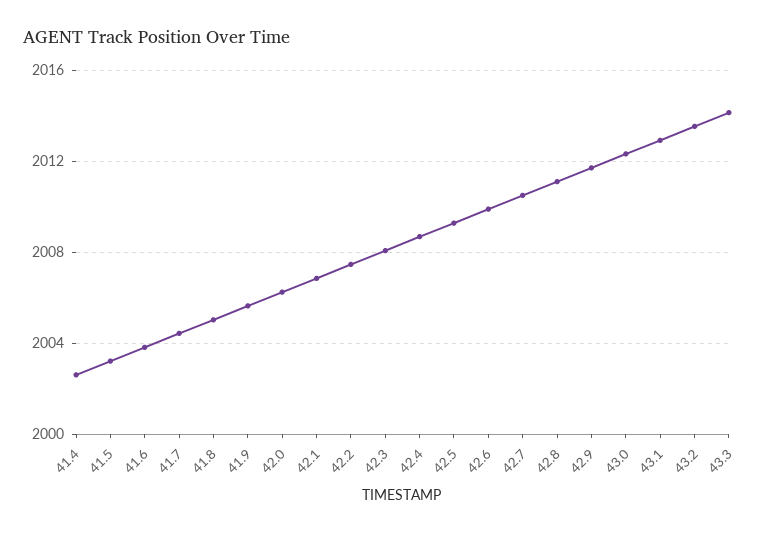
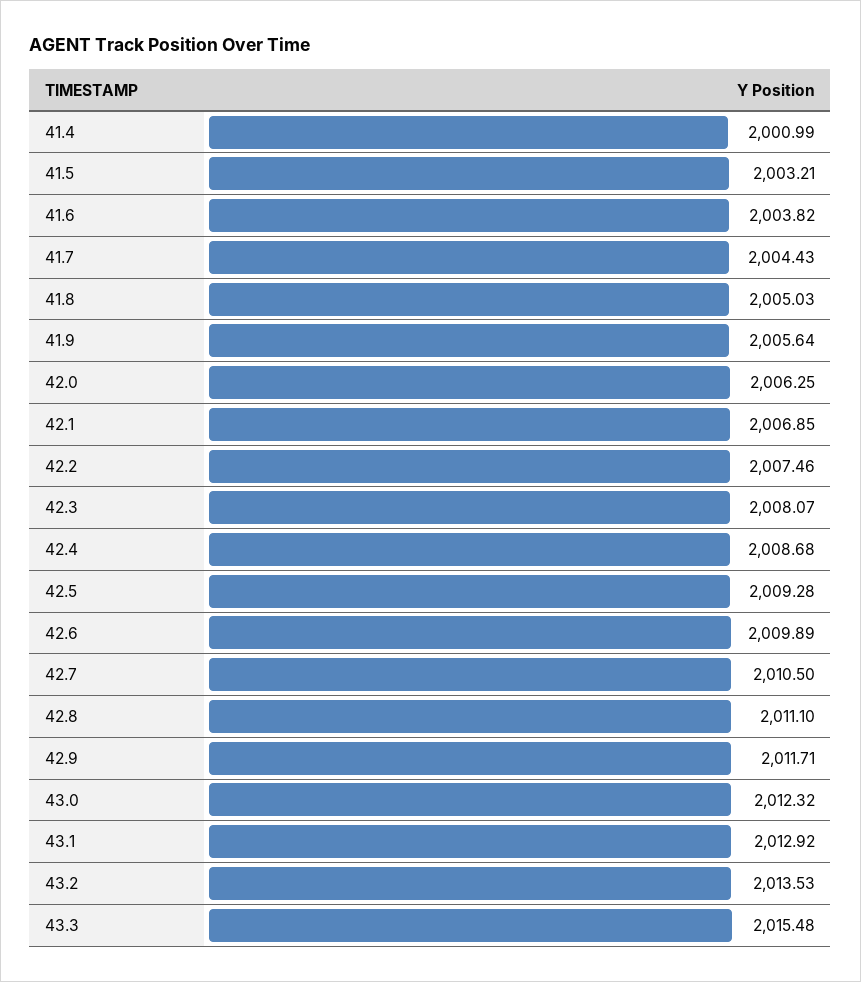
41.4: 2002.5 -> 2000.99
43.3: 2014 -> 2015.48

